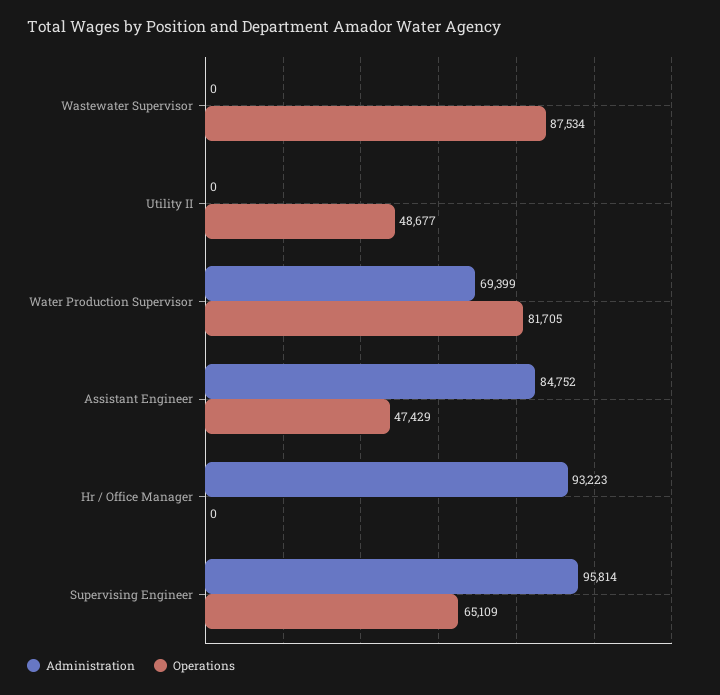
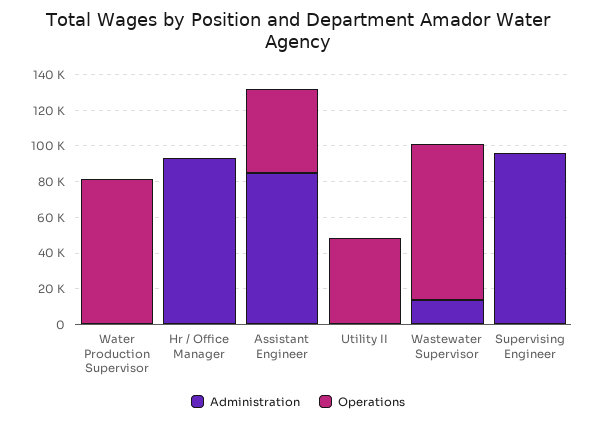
Administration, Wastewater Supervisor: 0 -> 15000
Administration, Water Production Supervisor: 69399 -> 0
Operations, Supervising Engineer: 65109 -> 0

